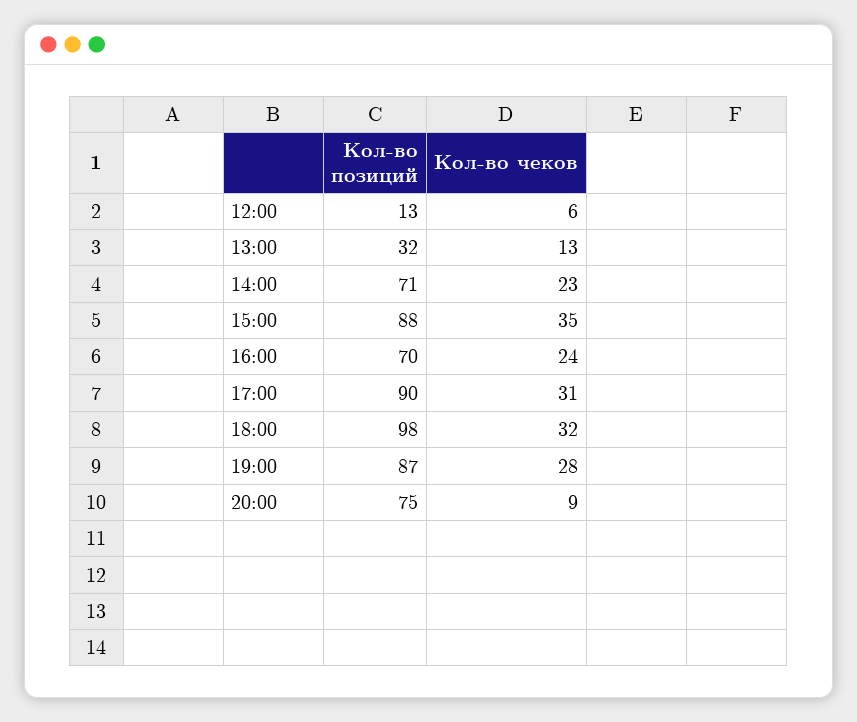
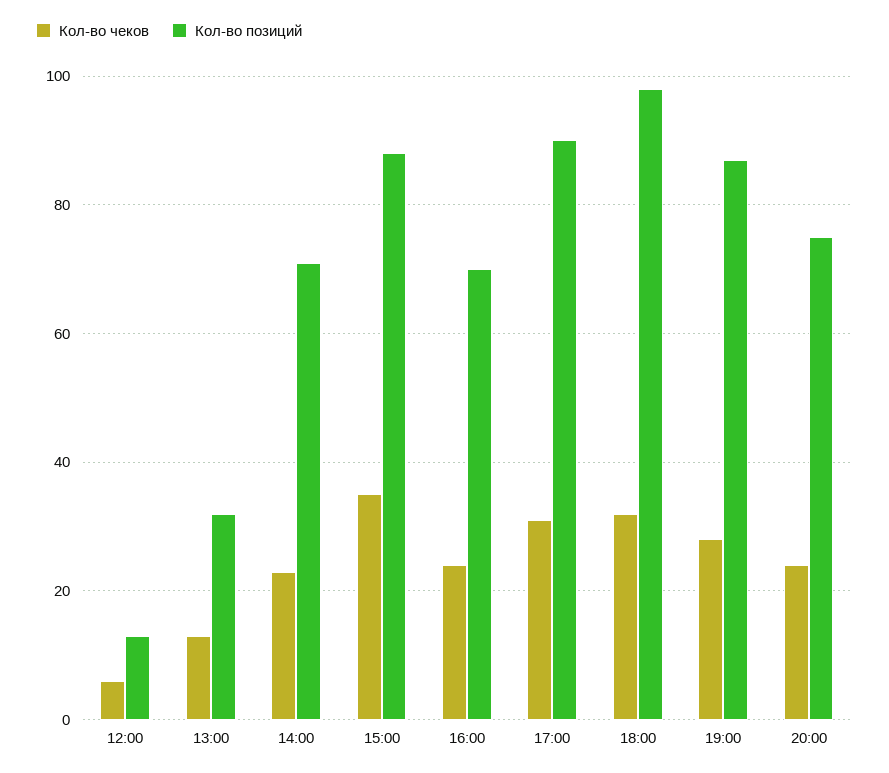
Кол-во чеков, 20:00: 9 -> 25

